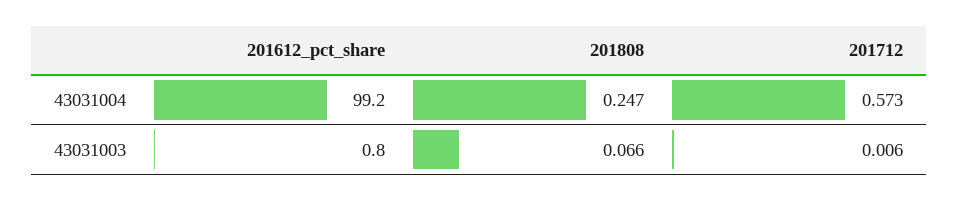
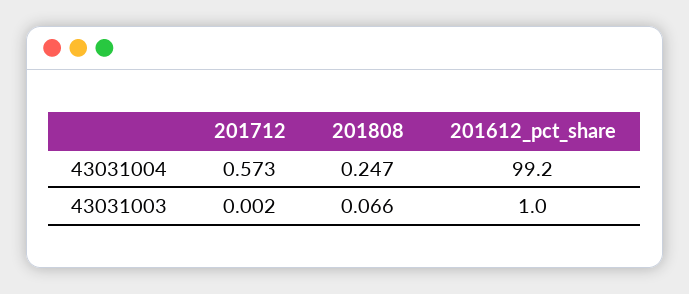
201612_pct_share, 43031003: 0.8 -> 1
201712, 43031003: 0.006 -> 0.002

